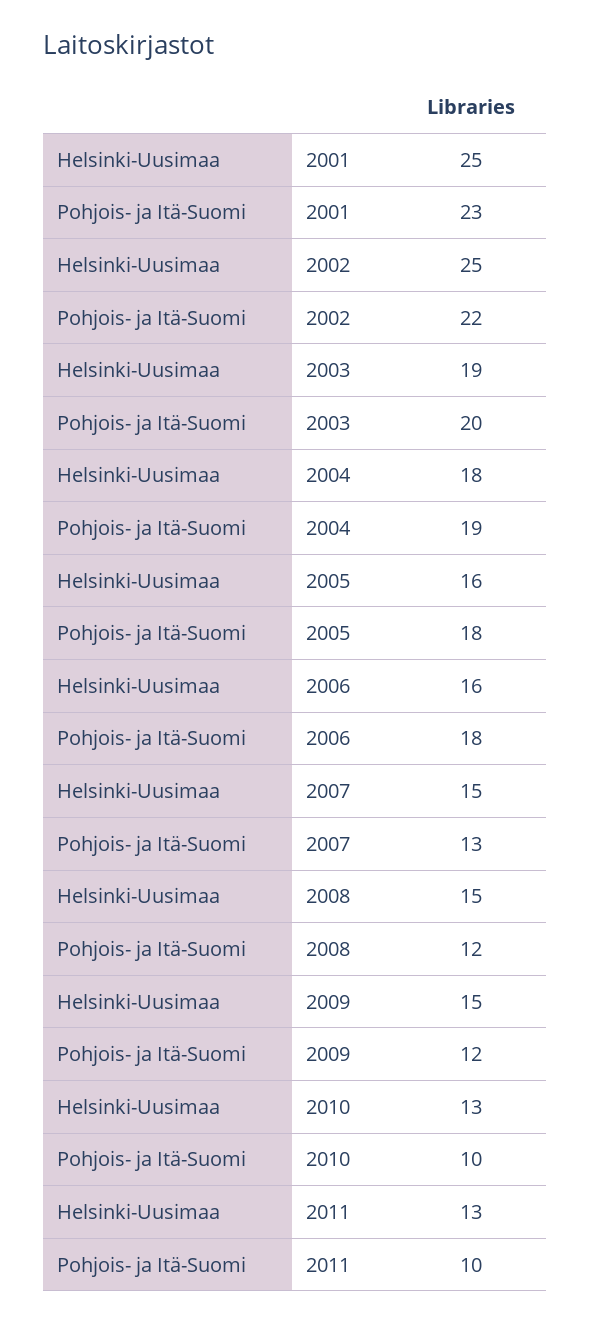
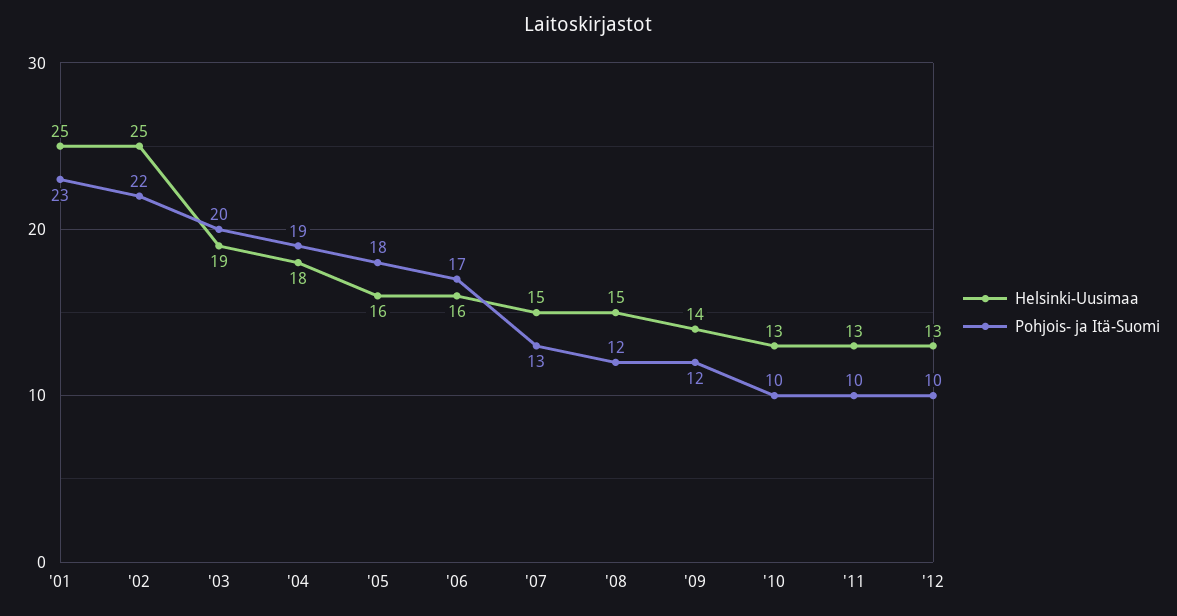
Pohjois- ja Itä-Suomi, 2006: 18 -> 17
Helsinki-Uusimaa, 2009: 15 -> 14
Helsinki-Uusimaa, '12: none -> 13
Pohjois- ja Itä-Suomi, '12: none -> 10

